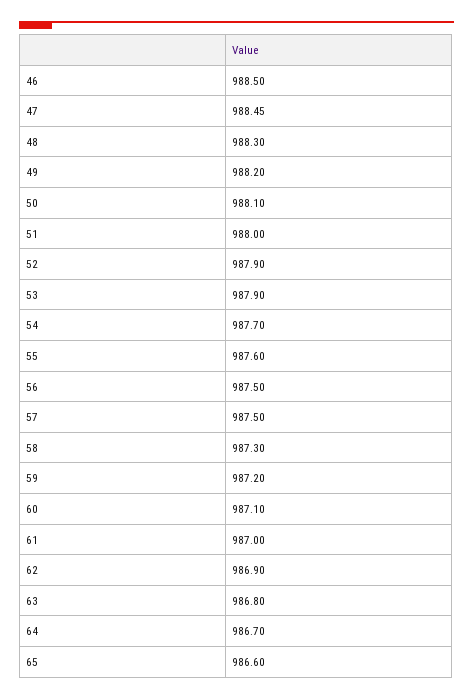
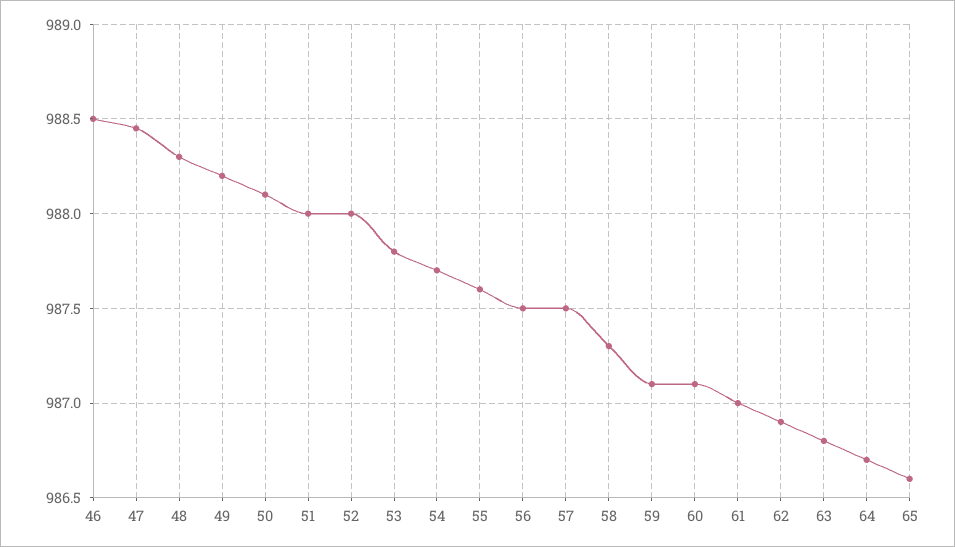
52: 987.9 -> 988
53: 987.9 -> 987.8
59: 987.2 -> 987.1

